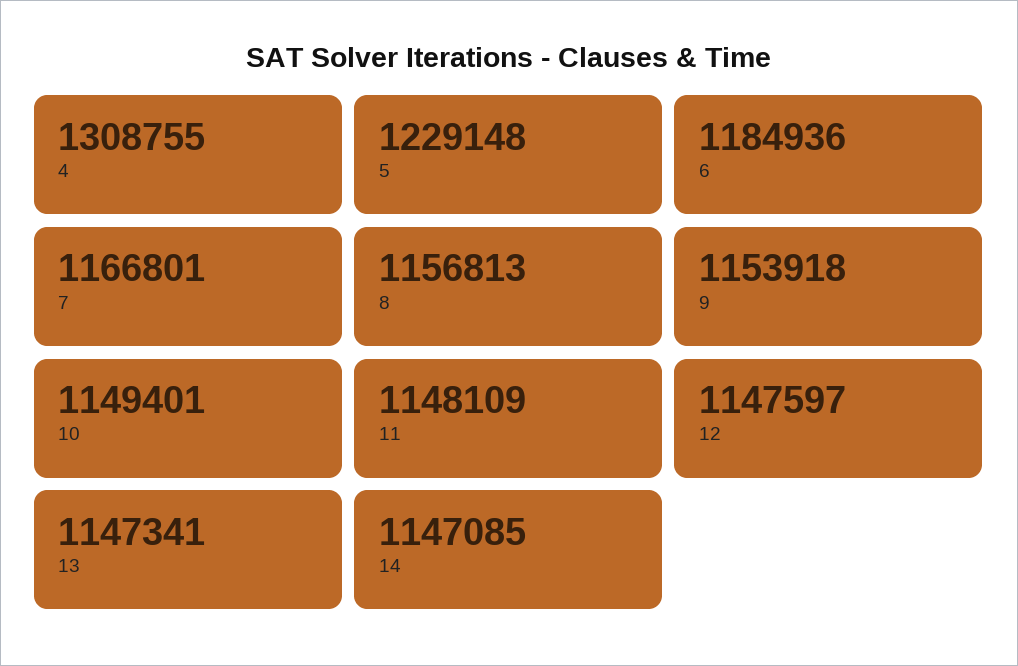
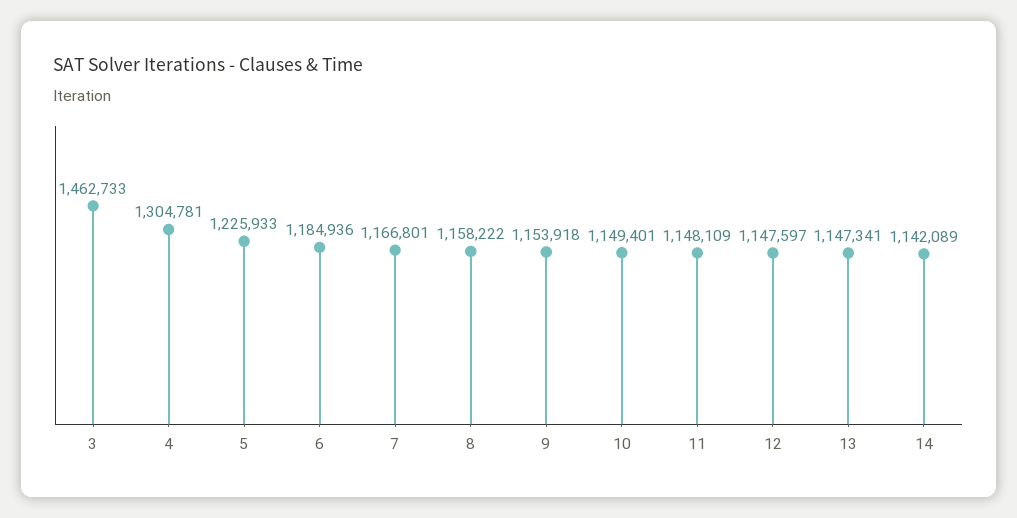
4: 1308755 -> 1304781
5: 1229148 -> 1225933
8: 1156813 -> 1158222
14: 1147085 -> 1142089
3: none -> 1462733

